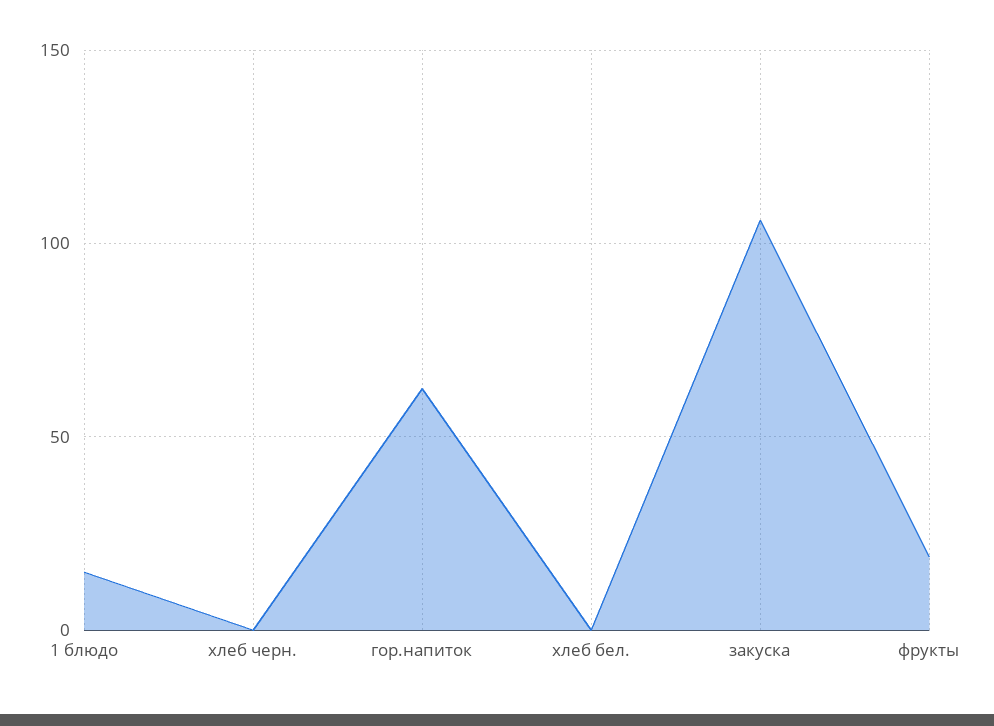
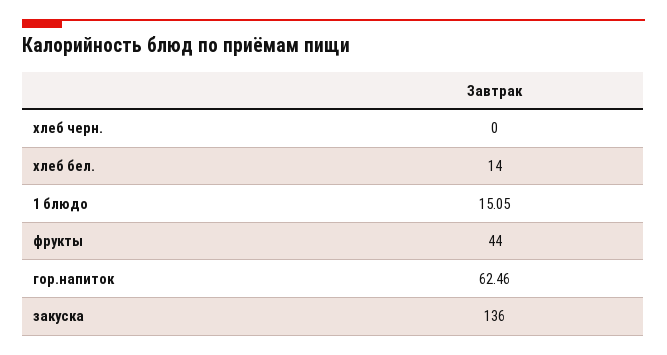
хлеб бел.: 0 -> 14
закуска: 105 -> 136
фрукты: 20 -> 44

